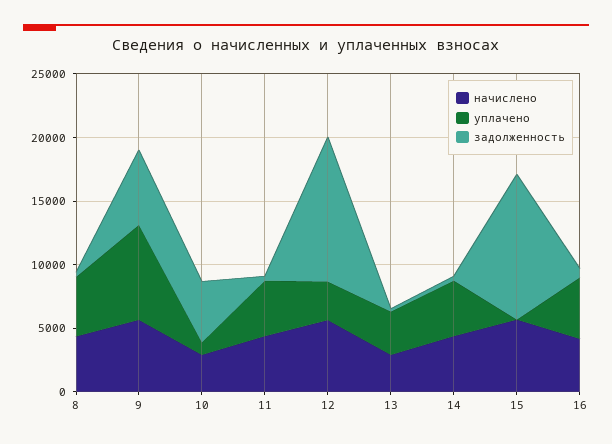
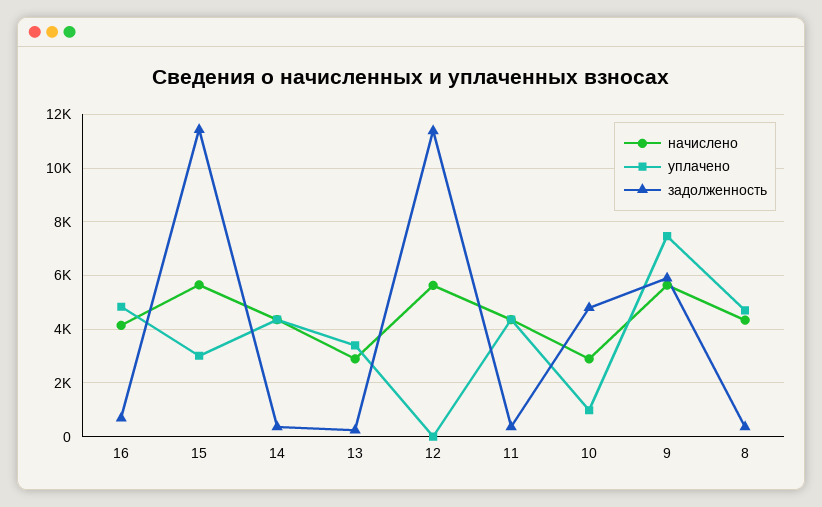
уплачено, 12: 3000 -> 0
уплачено, 15: 0 -> 3000

